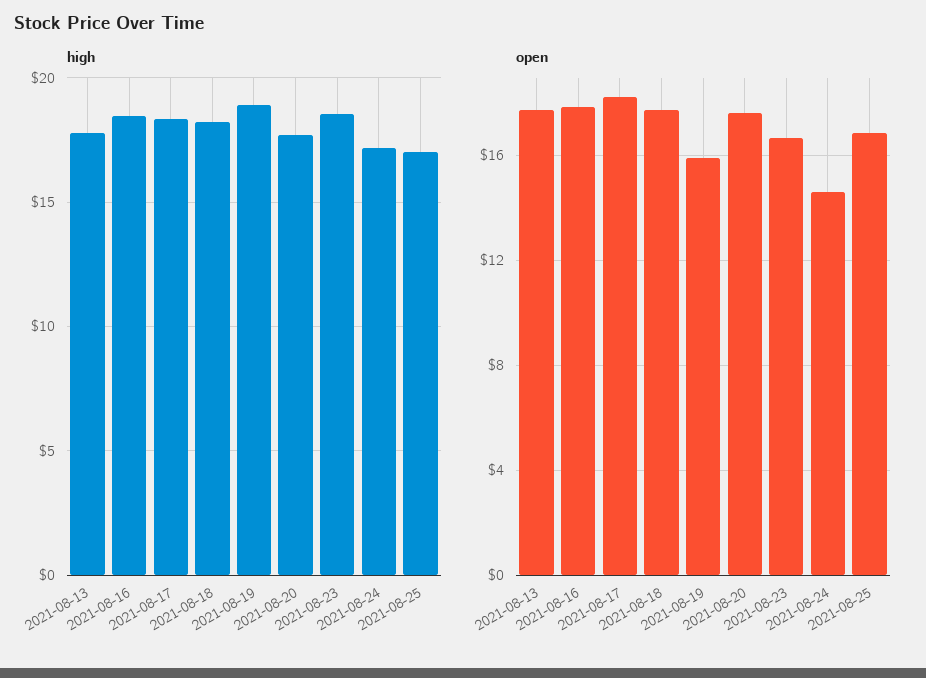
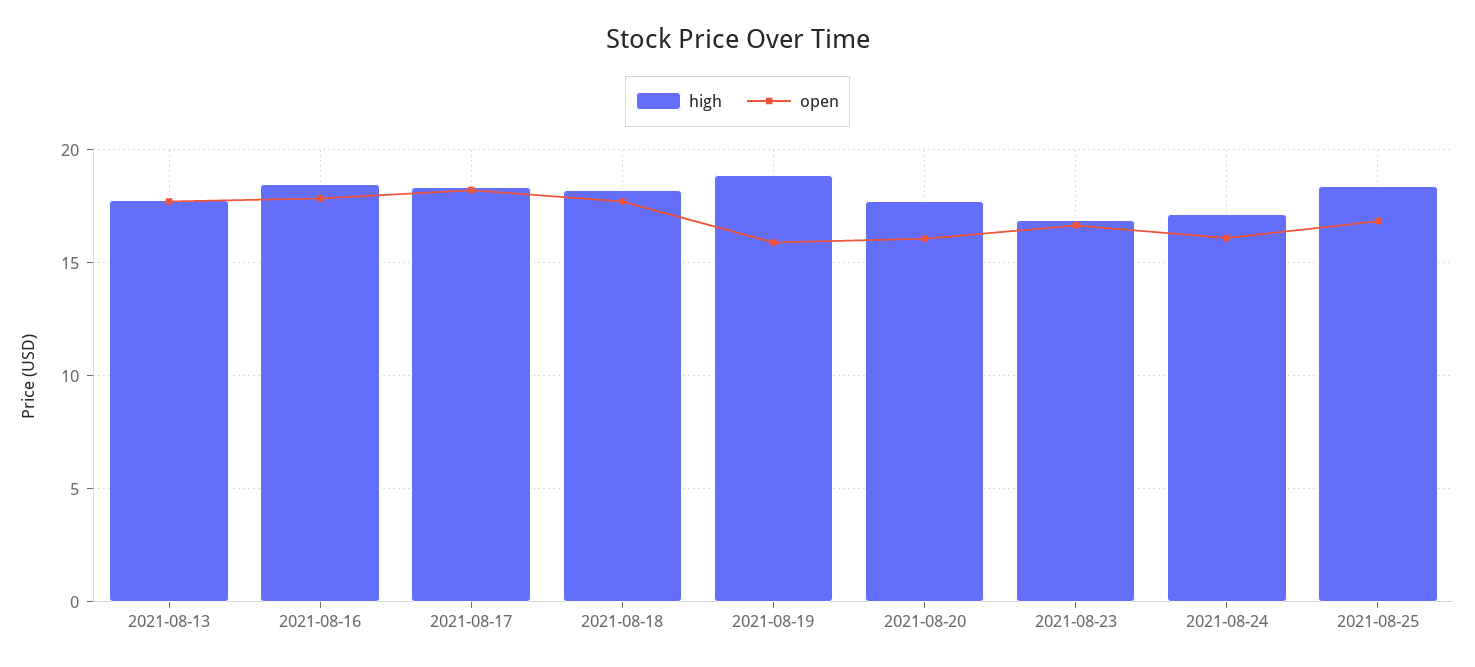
high, 2021-08-23: 18.5 -> 17
high, 2021-08-25: 17 -> 18.5
open, 2021-08-20: 17.5 -> 16
open, 2021-08-24: 14.5 -> 16

